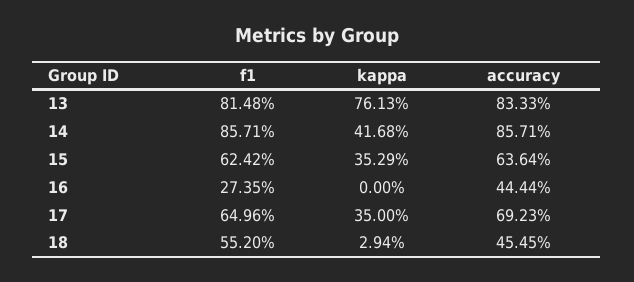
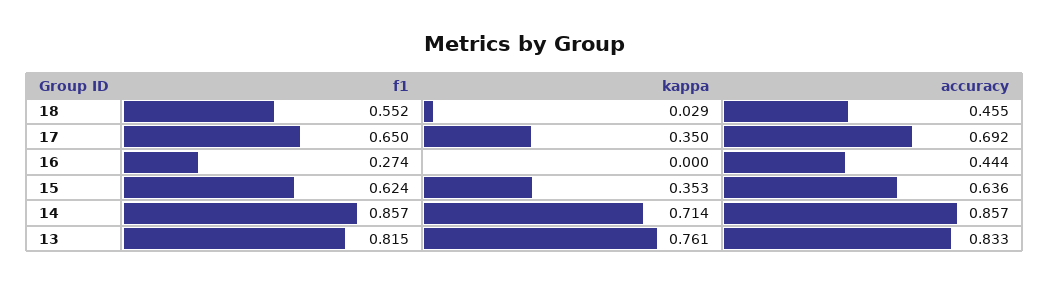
kappa, 14: 0.4168 -> 0.714

